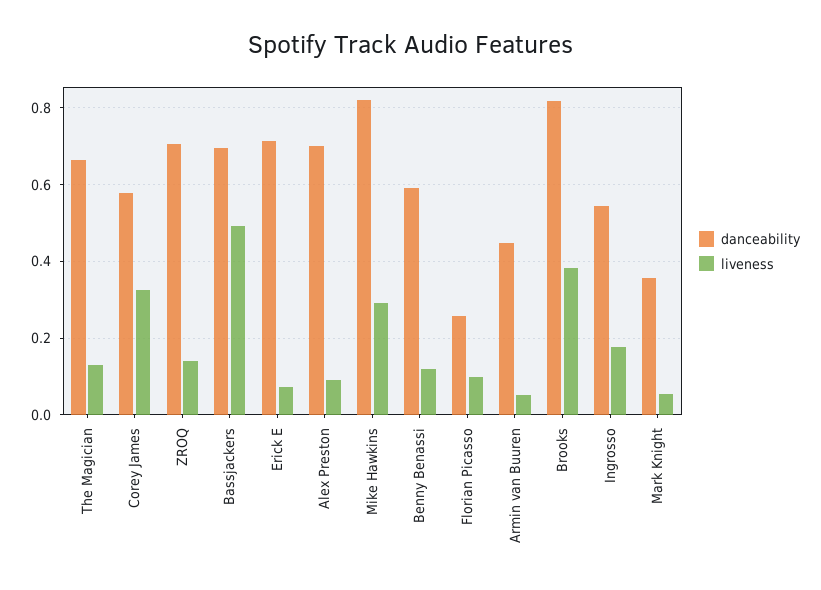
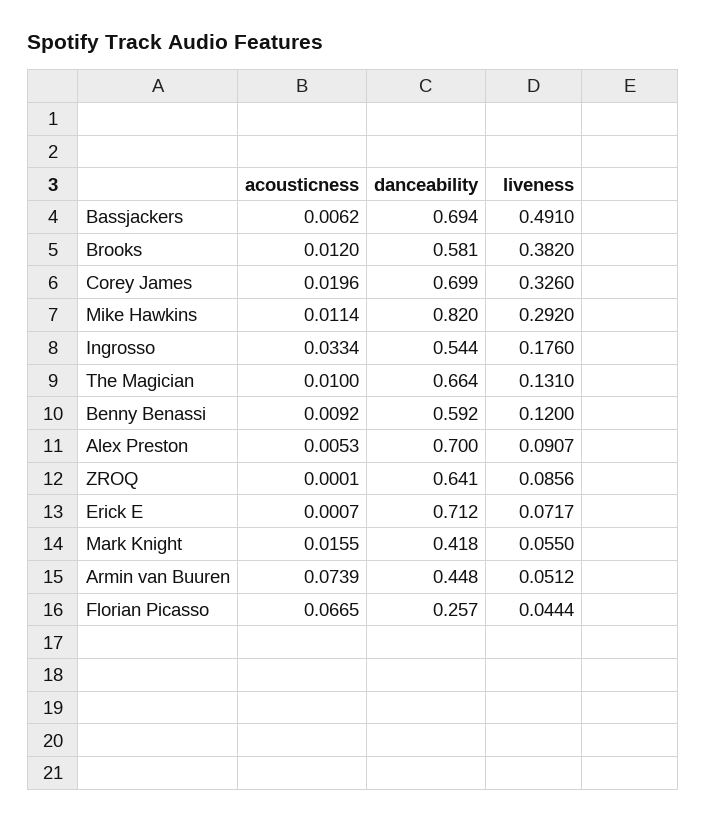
danceability, Corey James: 0.58 -> 0.699
danceability, ZROQ: 0.7 -> 0.641
liveness, ZROQ: 0.14 -> 0.0856
liveness, Florian Picasso: 0.1 -> 0.0444
danceability, Brooks: 0.82 -> 0.581
danceability, Mark Knight: 0.36 -> 0.418
acousticness, Bassjackers: none -> 0.0062
acousticness, Brooks: none -> 0.012
acousticness, Corey James: none -> 0.0196
acousticness, Mike Hawkins: none -> 0.0114
acousticness, Ingrosso: none -> 0.0334
acousticness, The Magician: none -> 0.01
acousticness, Benny Benassi: none -> 0.0092
acousticness, Alex Preston: none -> 0.0053
acousticness, ZROQ: none -> 0.0001
acousticness, Erick E: none -> 0.0007
acousticness, Mark Knight: none -> 0.0155
acousticness, Armin van Buuren: none -> 0.0739
acousticness, Florian Picasso: none -> 0.0665

